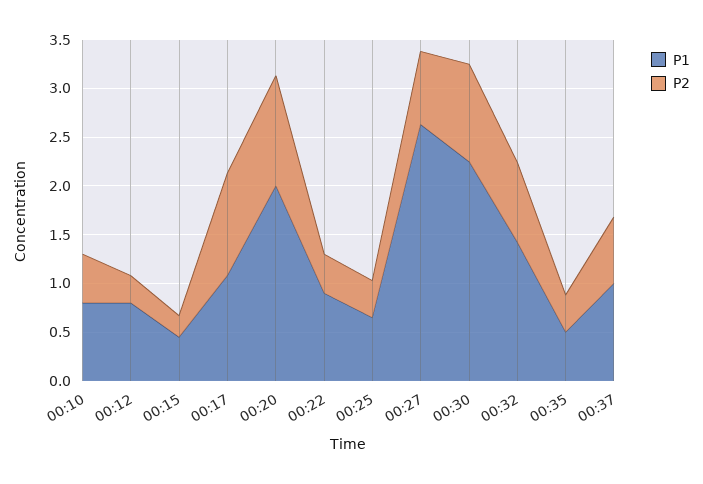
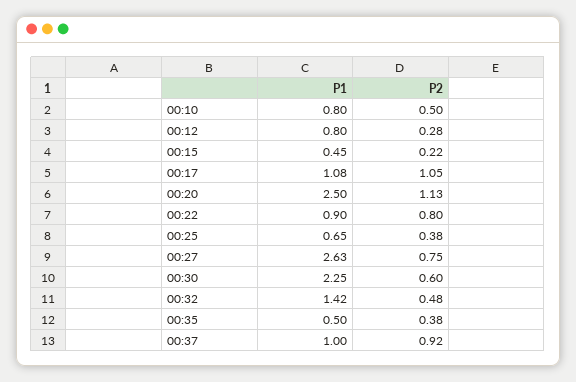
P1, 00:20: 2 -> 2.5
P2, 00:22: 0.4 -> 0.8
P2, 00:30: 1 -> 0.6
P2, 00:32: 0.8 -> 0.48
P2, 00:37: 0.7 -> 0.92

